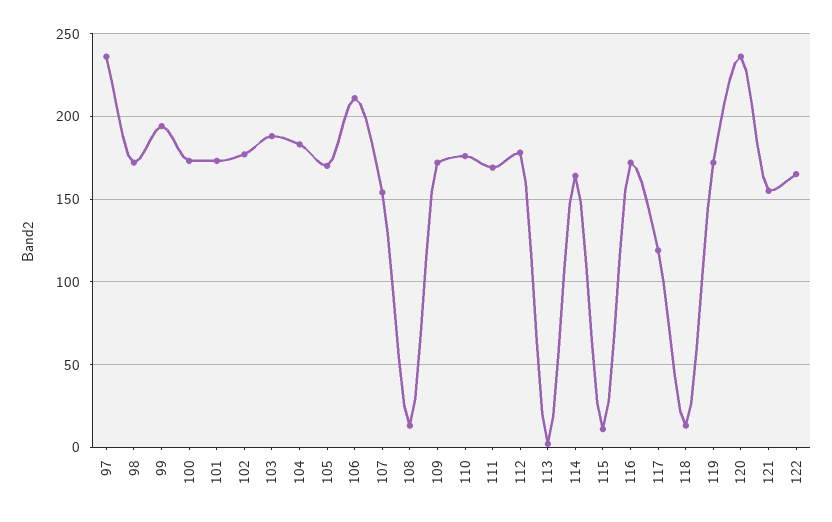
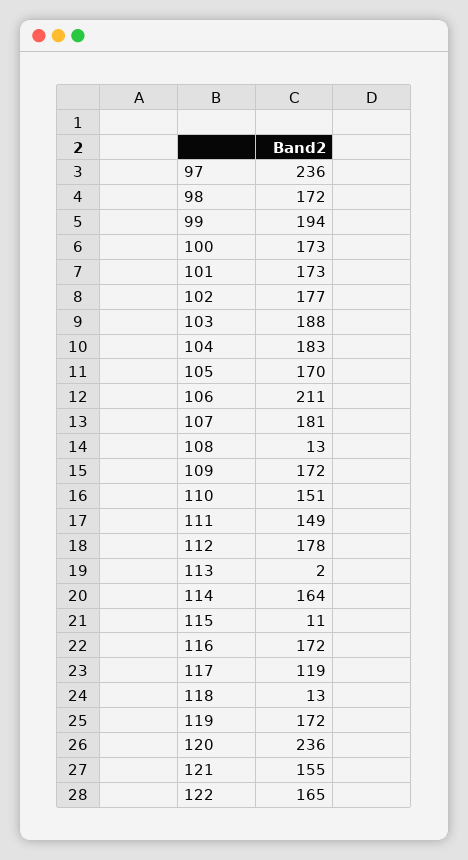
107: 155 -> 181
110: 175 -> 151
111: 170 -> 149

